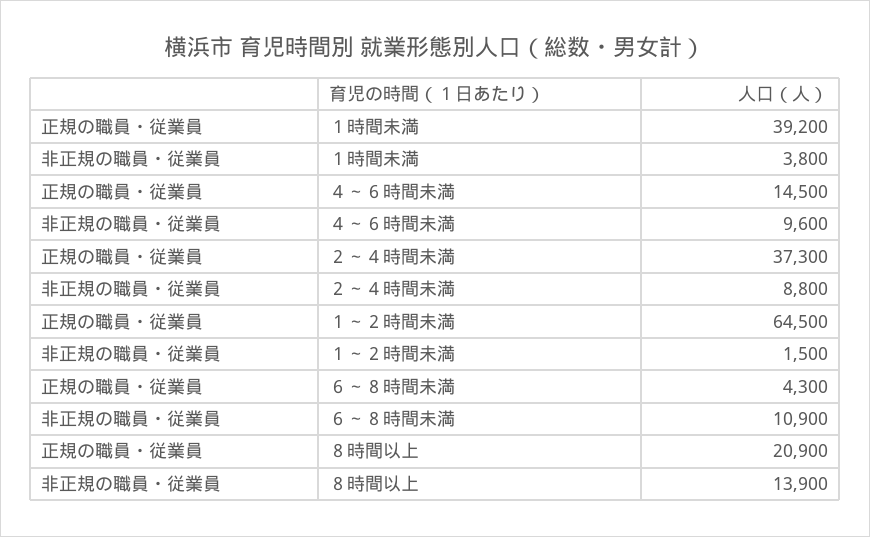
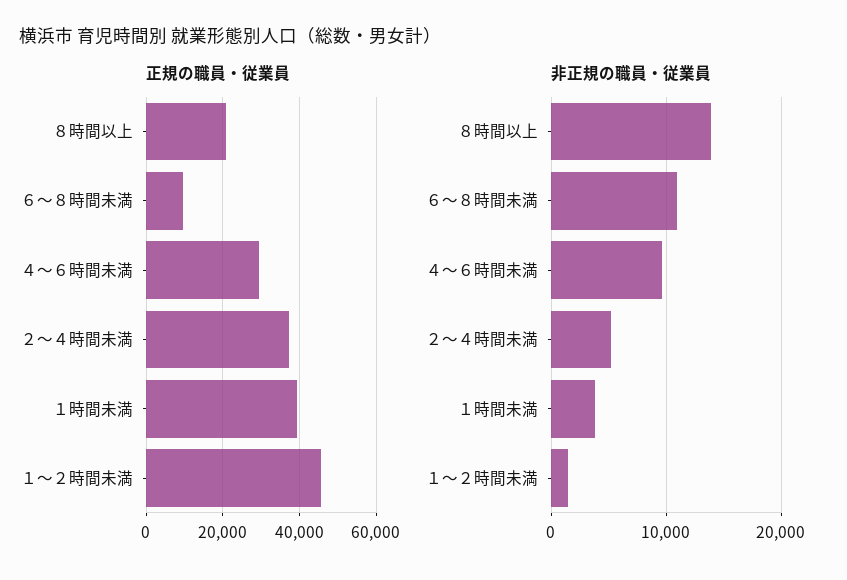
正規の職員・従業員, ４～６時間未満: 14500 -> 30000
非正規の職員・従業員, ２～４時間未満: 8800 -> 5000
正規の職員・従業員, １～２時間未満: 64500 -> 46000
正規の職員・従業員, ６～８時間未満: 4300 -> 10000

